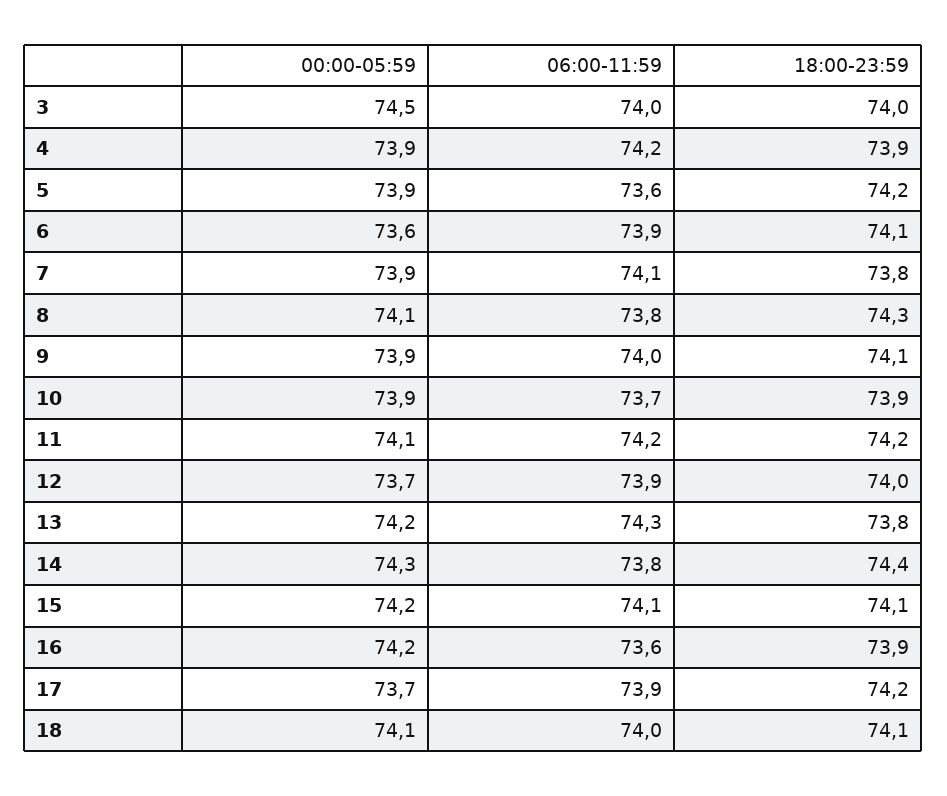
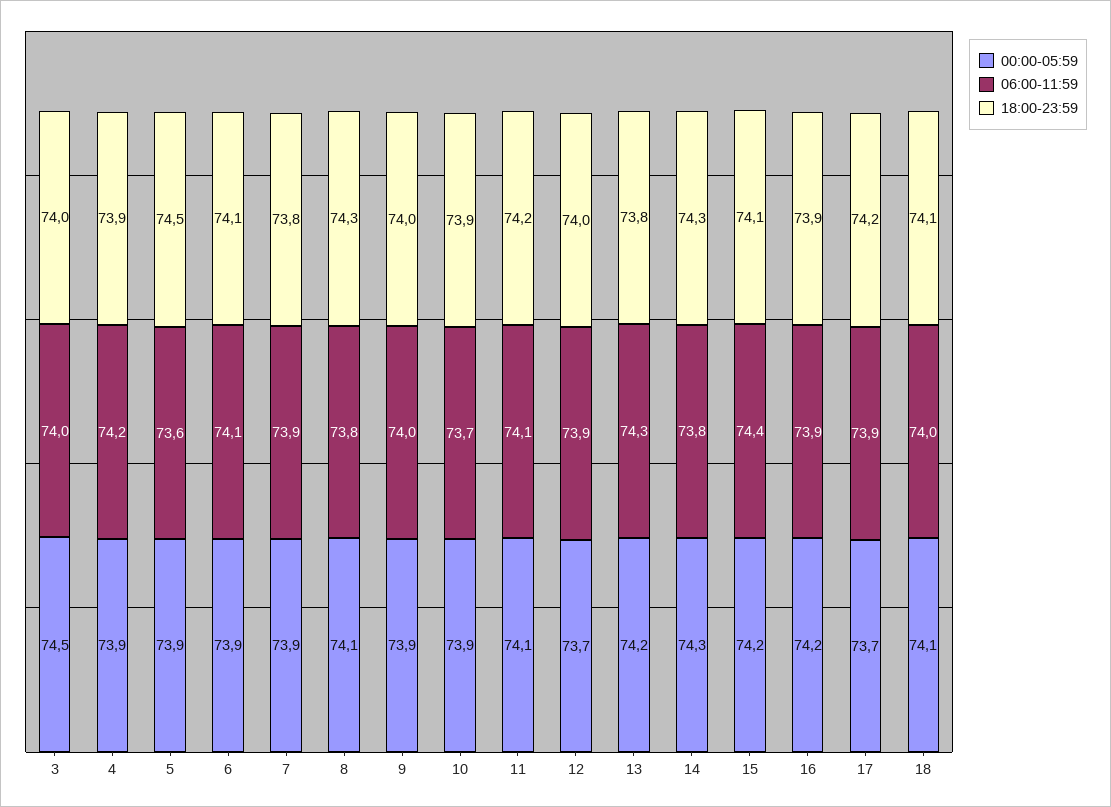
18:00-23:59, 5: 74.2 -> 74.5
00:00-05:59, 6: 73.6 -> 73.9
06:00-11:59, 6: 73.9 -> 74.1
06:00-11:59, 7: 74.1 -> 73.9
18:00-23:59, 9: 74.1 -> 74
06:00-11:59, 11: 74.2 -> 74.1
18:00-23:59, 14: 74.4 -> 74.3
06:00-11:59, 15: 74.1 -> 74.4
06:00-11:59, 16: 73.6 -> 73.9

